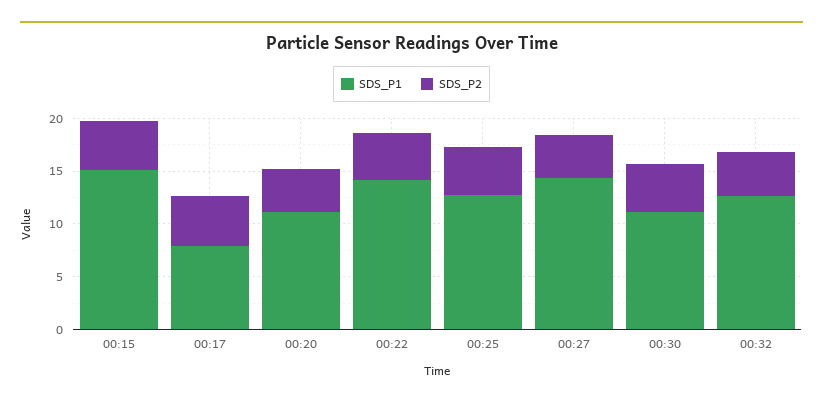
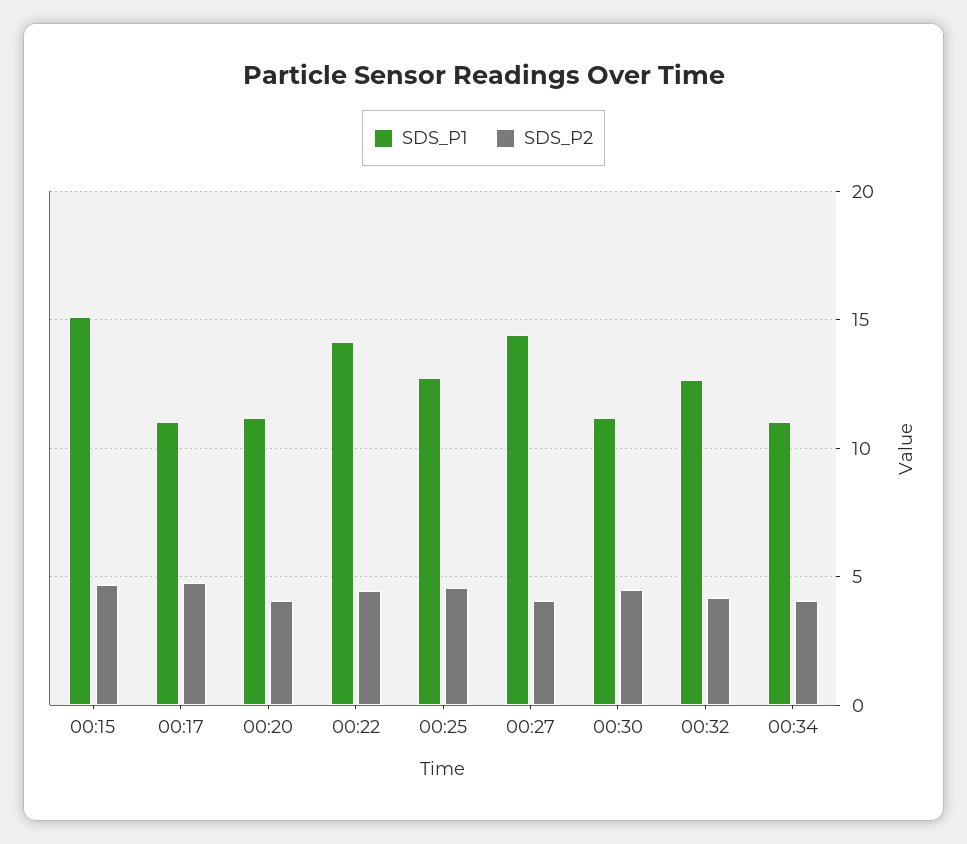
SDS_P1, 00:17: 8 -> 11
SDS_P1, 00:34: none -> 11
SDS_P2, 00:34: none -> 4

